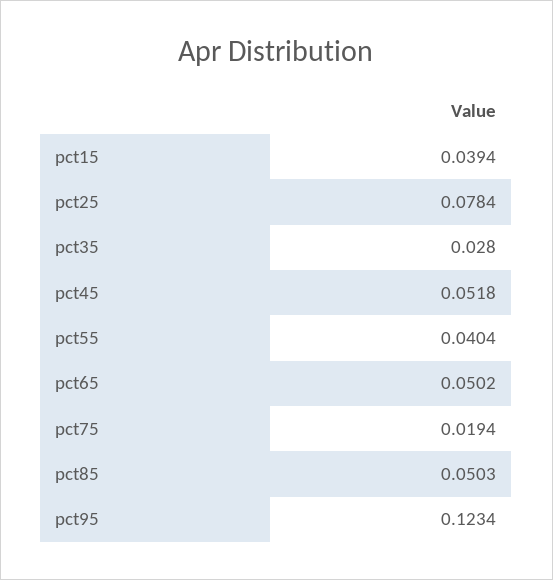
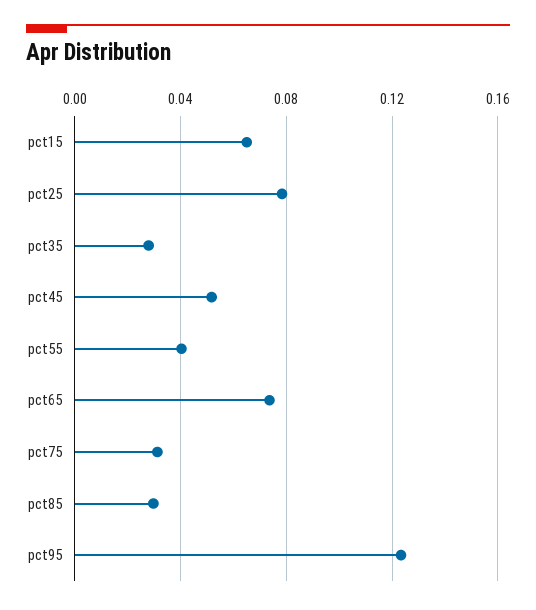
pct15: 0.0394 -> 0.065
pct65: 0.0502 -> 0.075
pct75: 0.0194 -> 0.03
pct85: 0.0503 -> 0.03

